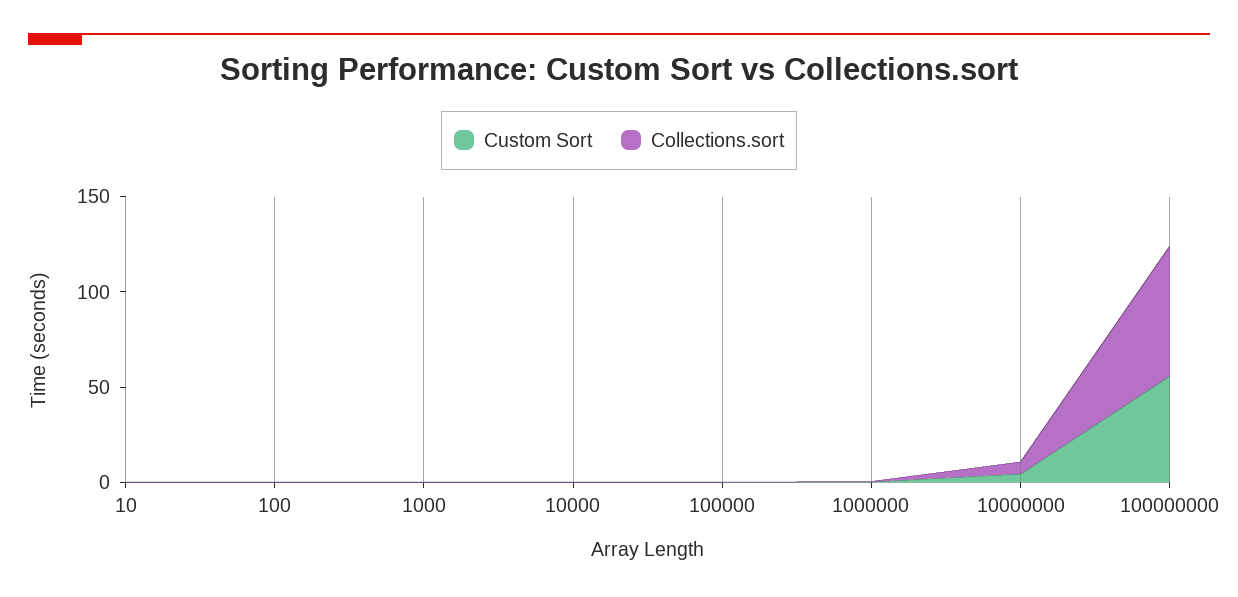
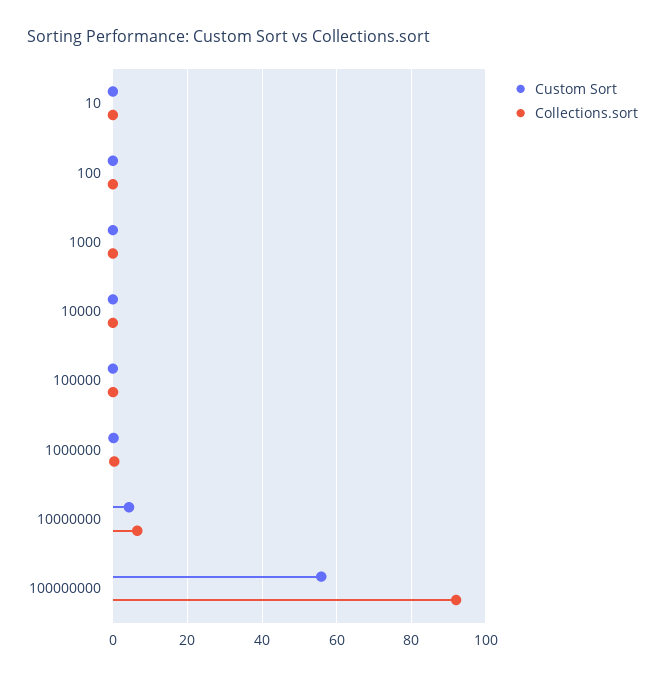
Collections.sort, 100000000: 70 -> 92

